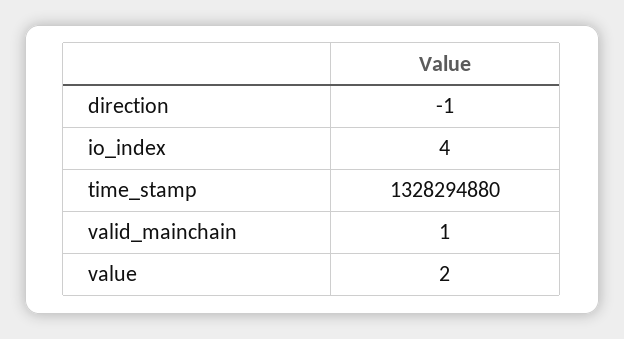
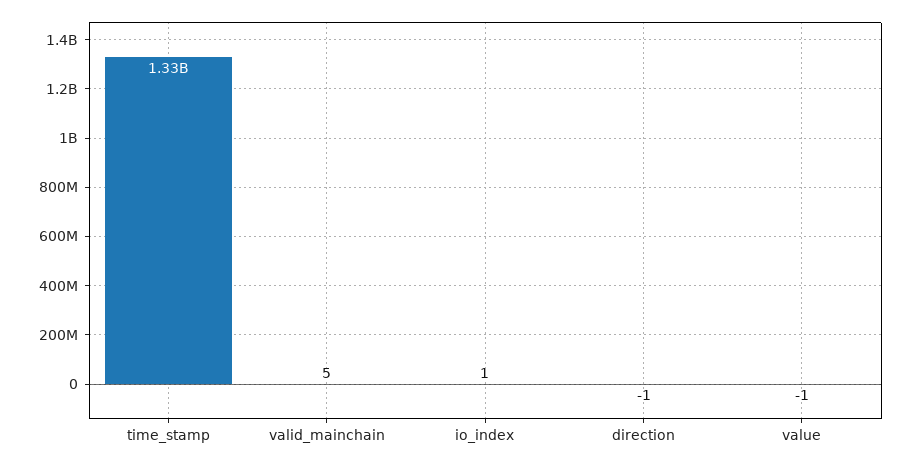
io_index: 4 -> 1
valid_mainchain: 1 -> 5
value: 2 -> -1

